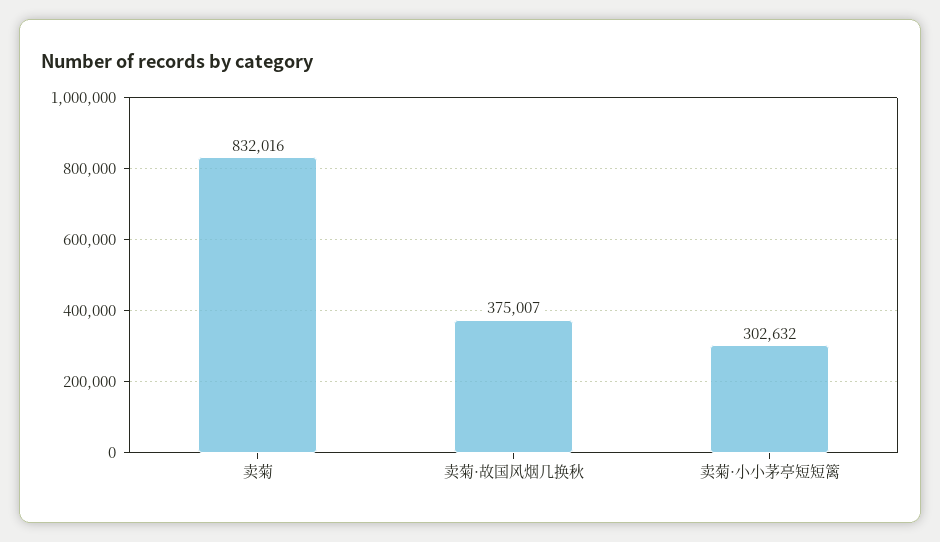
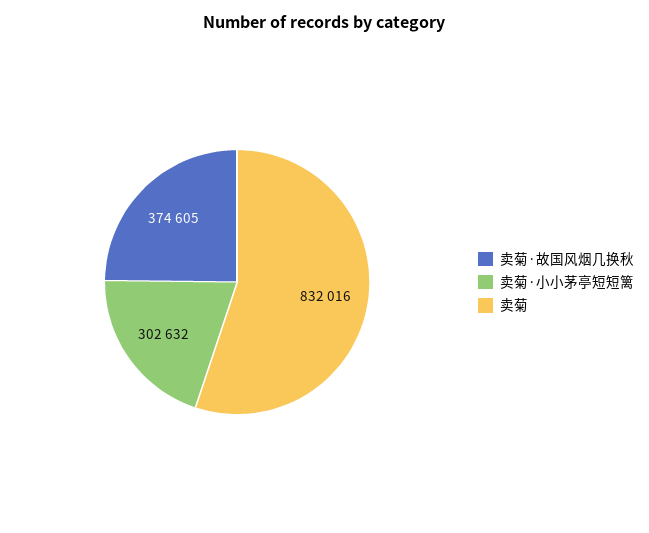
卖菊·故国风烟几换秋: 375007 -> 374605

